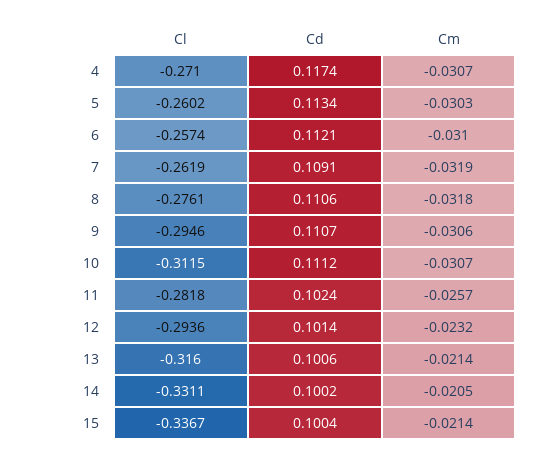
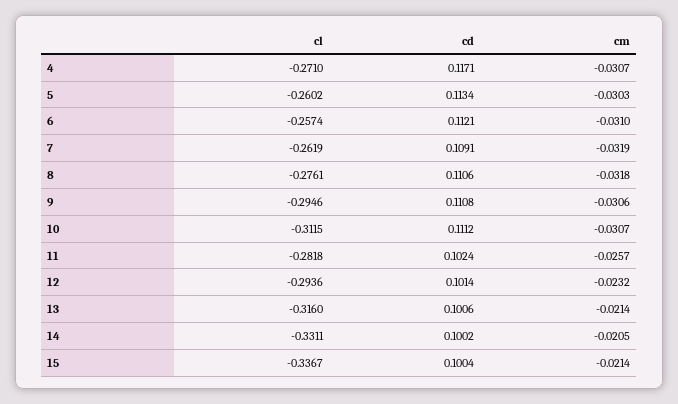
Cd, 4: 0.1174 -> 0.1171
Cd, 9: 0.1107 -> 0.1108

